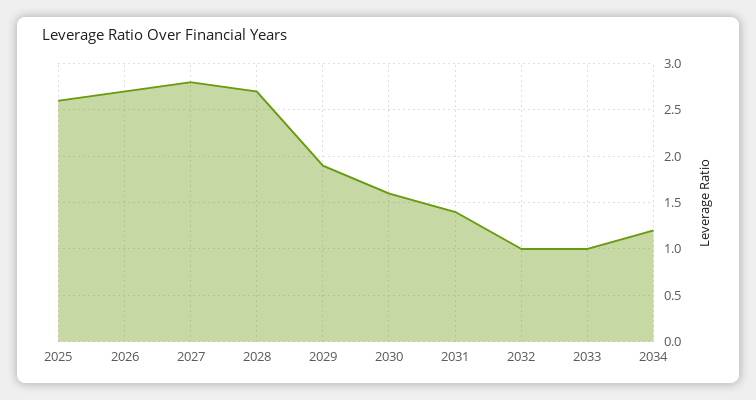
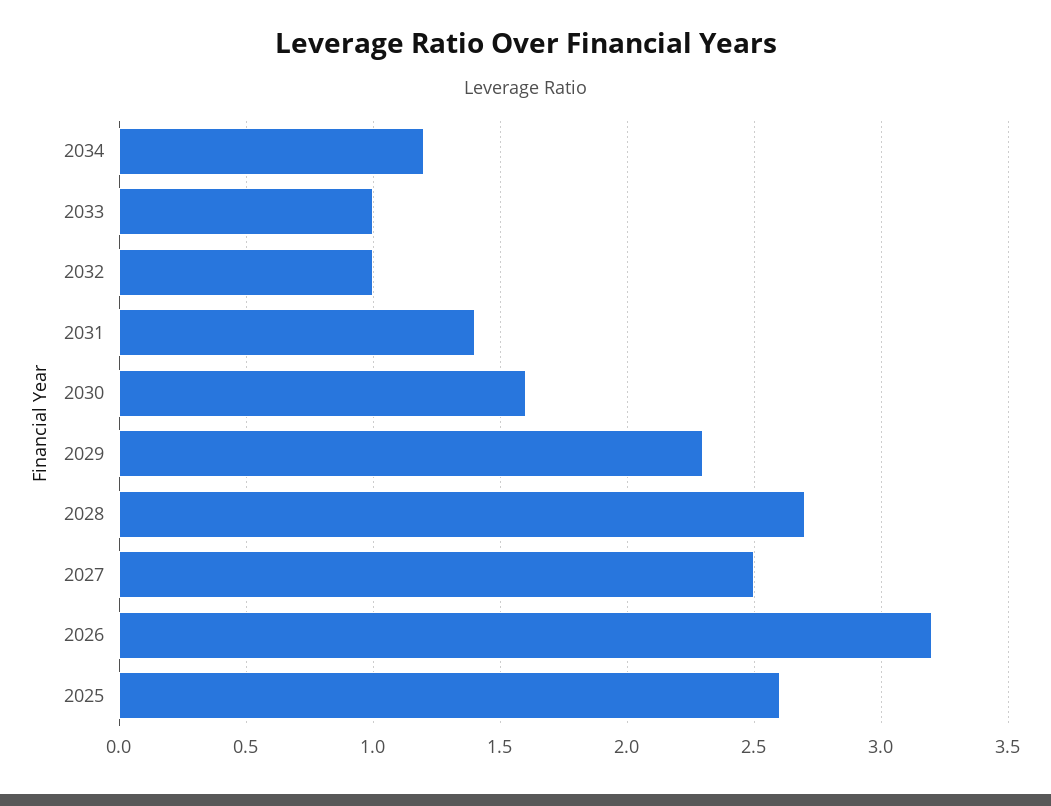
2026: 2.7 -> 3.2
2027: 2.8 -> 2.5
2029: 1.9 -> 2.3

